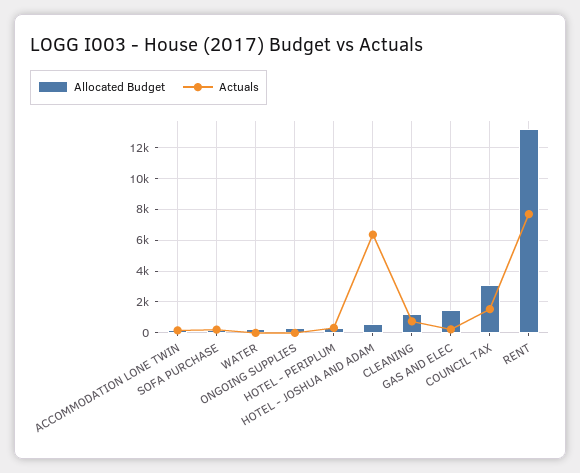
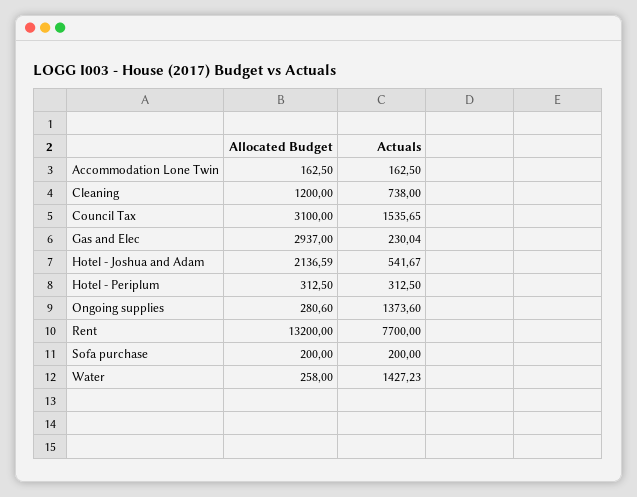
Actuals, WATER: 0 -> 1427.23
Actuals, ONGOING SUPPLIES: 0 -> 1373.6
Allocated Budget, HOTEL - JOSHUA AND ADAM: 500 -> 2136.59
Actuals, HOTEL - JOSHUA AND ADAM: 6500 -> 541.67
Allocated Budget, GAS AND ELEC: 1500 -> 2937

